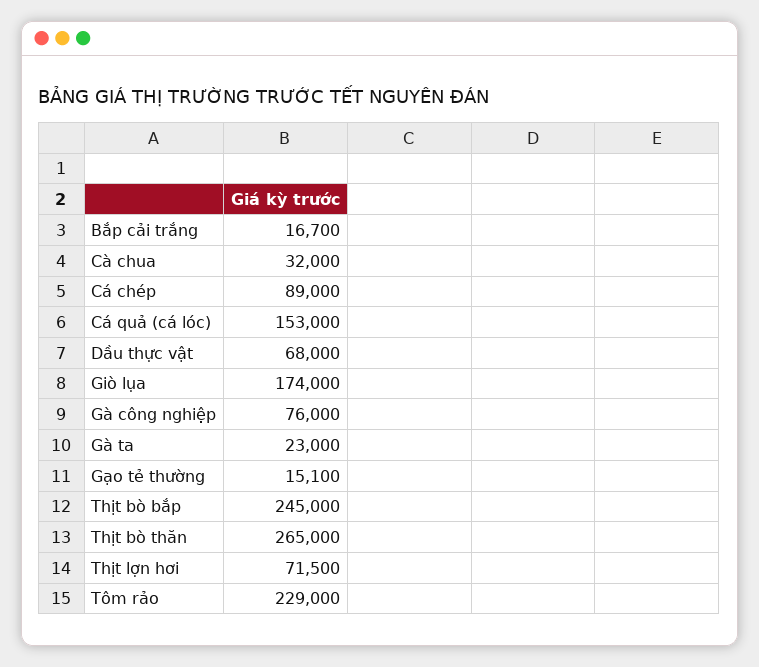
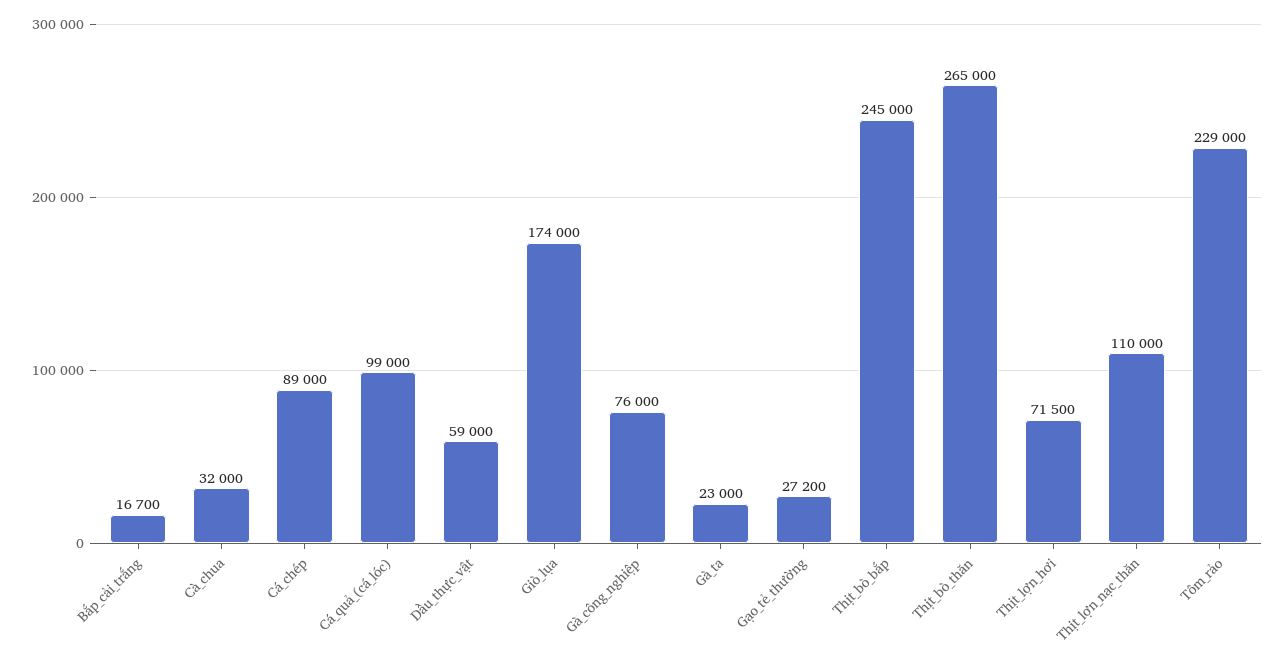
Cá quả (cá lóc): 153000 -> 99000
Dầu thực vật: 68000 -> 59000
Gạo tẻ thường: 15100 -> 27200
Thịt_lợn_nạc_thăn: none -> 110000

